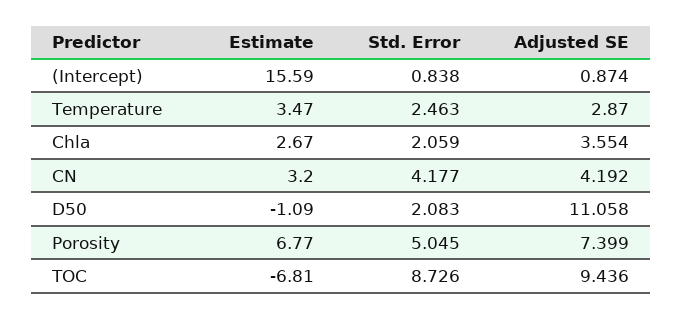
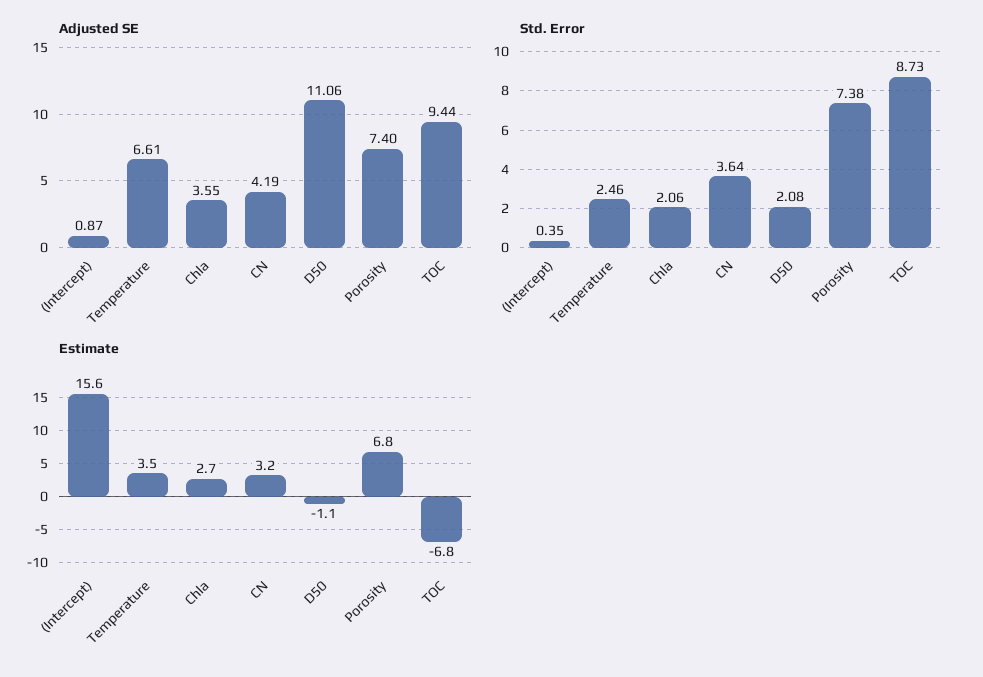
Std. Error, (Intercept): 0.838 -> 0.35
Adjusted SE, Temperature: 2.87 -> 6.61
Std. Error, CN: 4.177 -> 3.64
Std. Error, Porosity: 5.045 -> 7.38

